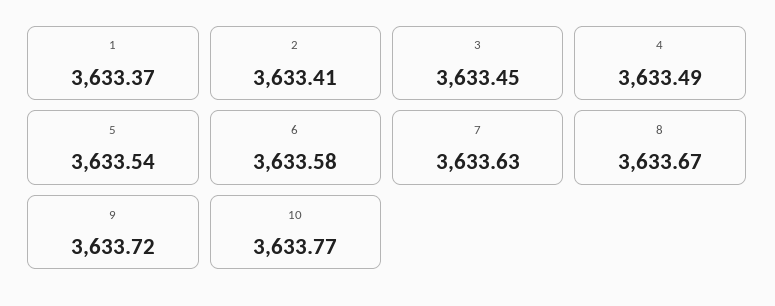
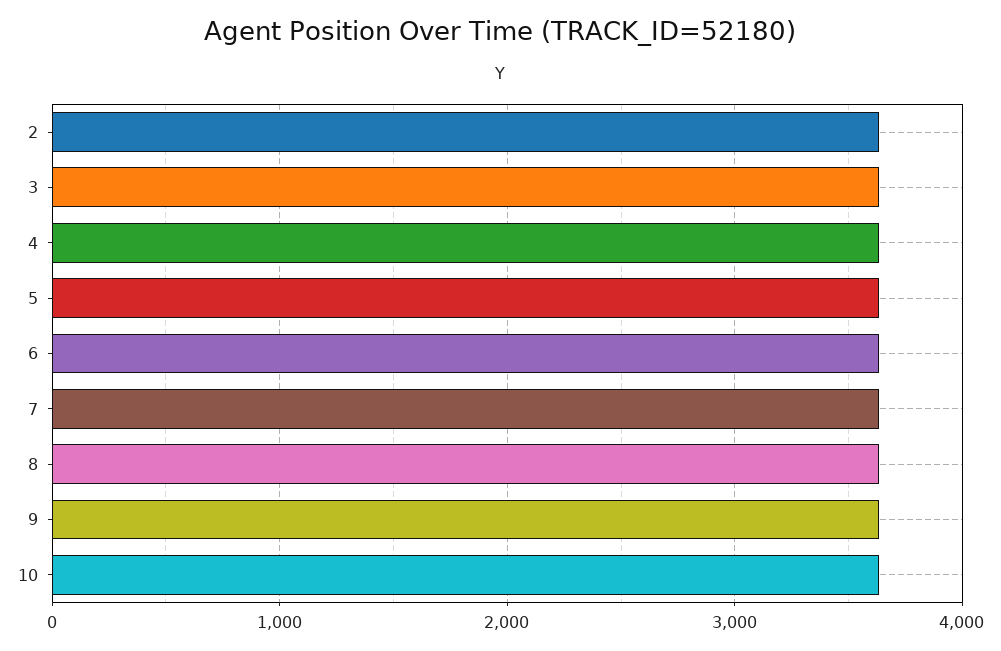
1: 3633.37 -> none

